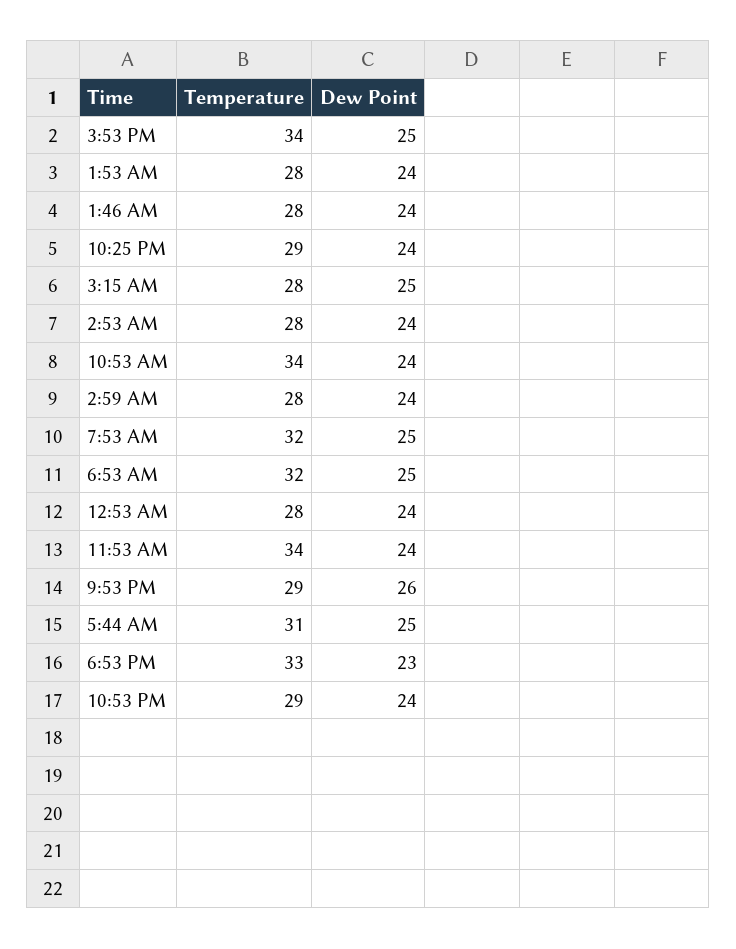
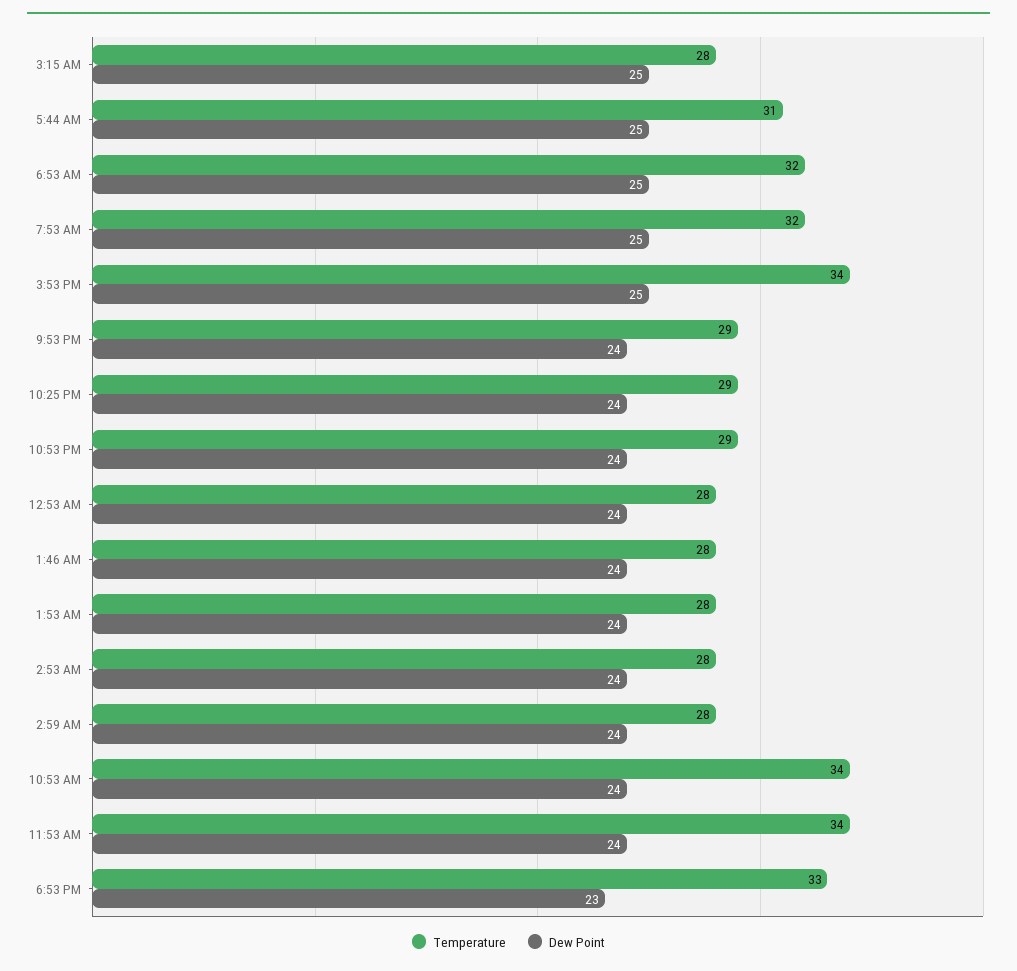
Dew Point, 9:53 PM: 26 -> 24

